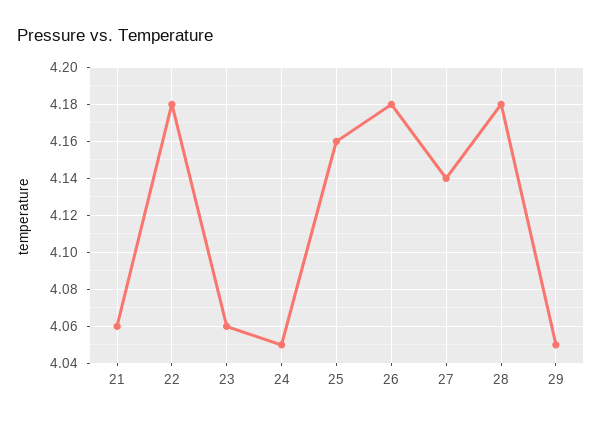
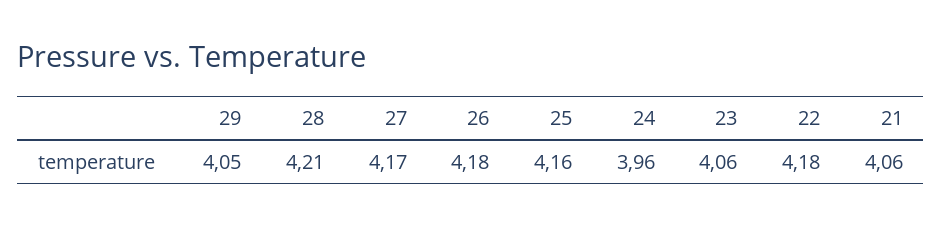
24: 4.05 -> 3.96
27: 4.14 -> 4.17
28: 4.18 -> 4.21

